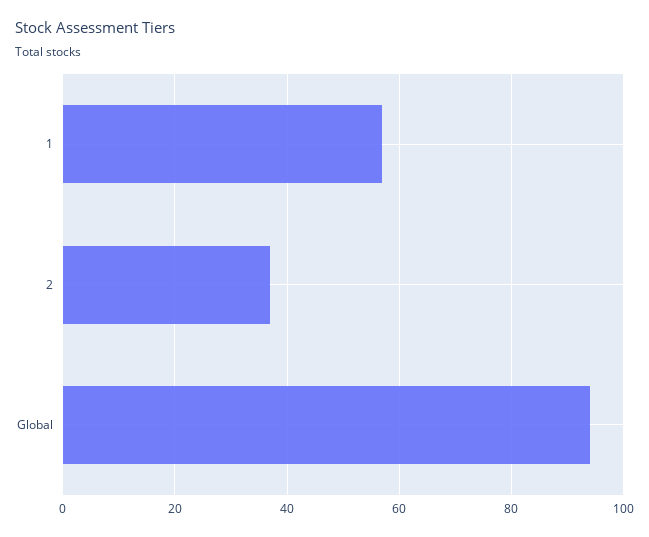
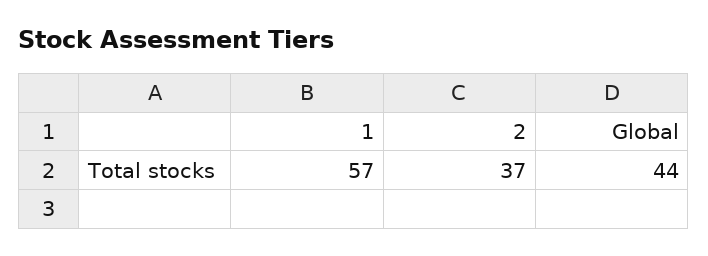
Global: 95 -> 44

